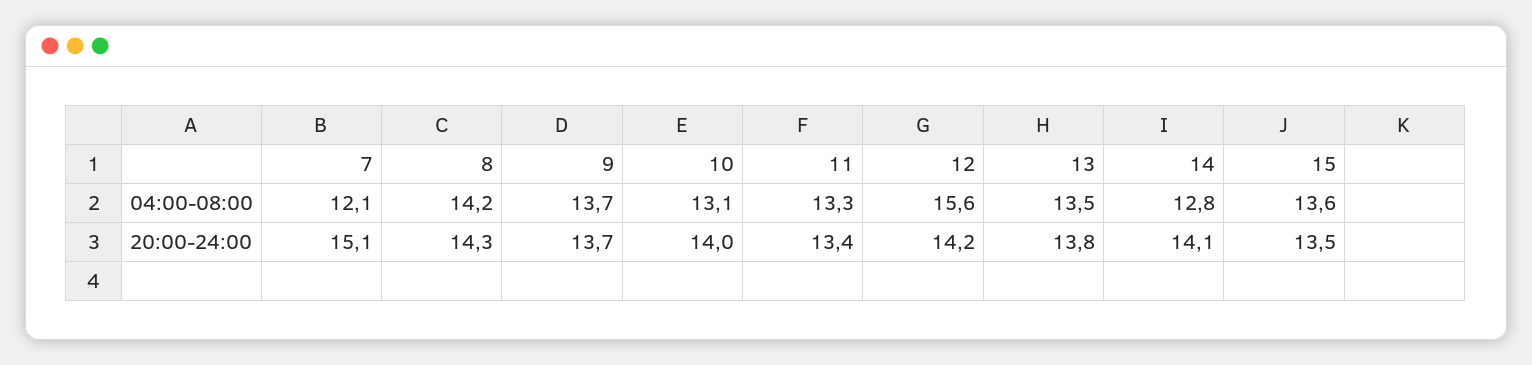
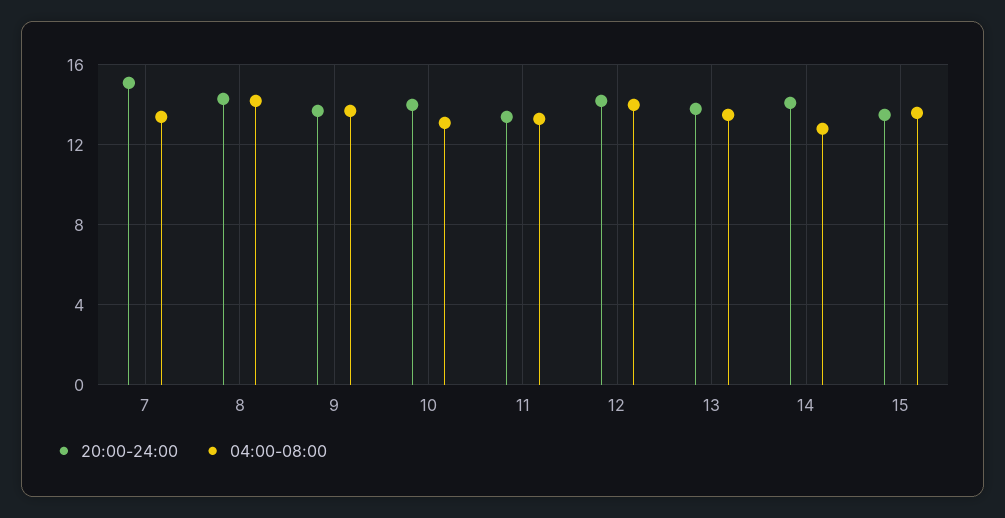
04:00-08:00, 7: 12.1 -> 13.5
04:00-08:00, 12: 15.6 -> 14

